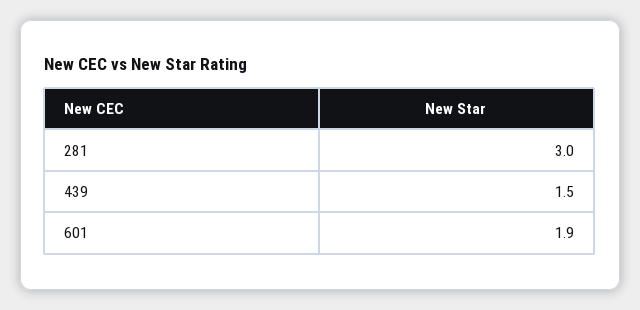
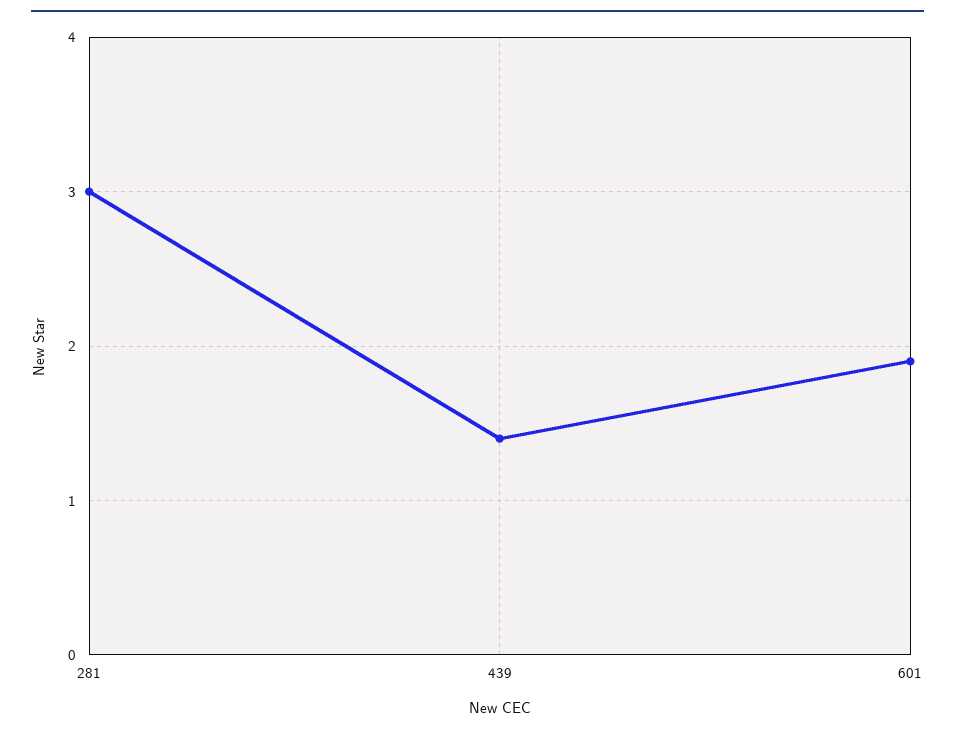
439: 1.5 -> 1.4

